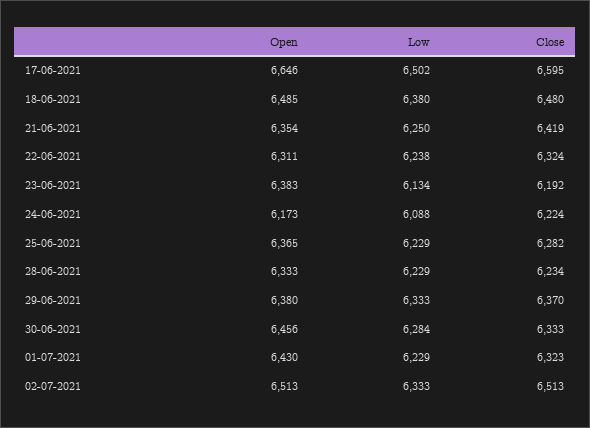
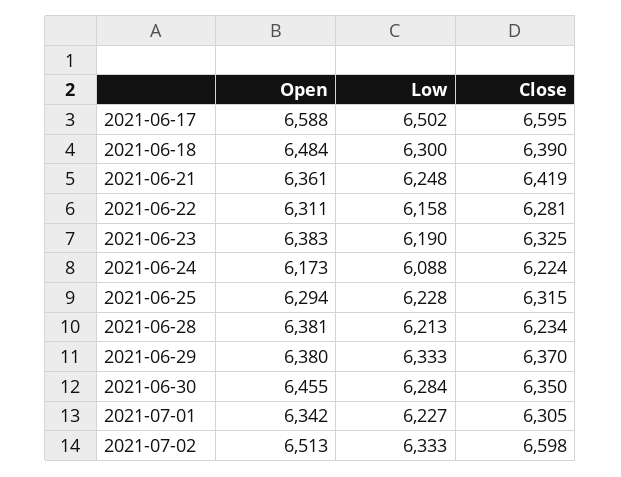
Open, 17-06-2021: 6646 -> 6588
Open, 18-06-2021: 6485 -> 6484
Low, 18-06-2021: 6380 -> 6300
Close, 18-06-2021: 6480 -> 6390
Open, 21-06-2021: 6354 -> 6361
Low, 21-06-2021: 6250 -> 6248
Low, 22-06-2021: 6238 -> 6158
Close, 22-06-2021: 6324 -> 6281
Low, 23-06-2021: 6134 -> 6190
Close, 23-06-2021: 6192 -> 6325
Open, 25-06-2021: 6365 -> 6294
Low, 25-06-2021: 6229 -> 6228
Close, 25-06-2021: 6282 -> 6315
Open, 28-06-2021: 6333 -> 6381
Low, 28-06-2021: 6229 -> 6213
Open, 30-06-2021: 6456 -> 6455
Close, 30-06-2021: 6333 -> 6350
Open, 01-07-2021: 6430 -> 6342
Low, 01-07-2021: 6229 -> 6227
Close, 01-07-2021: 6323 -> 6305
Close, 02-07-2021: 6513 -> 6598

